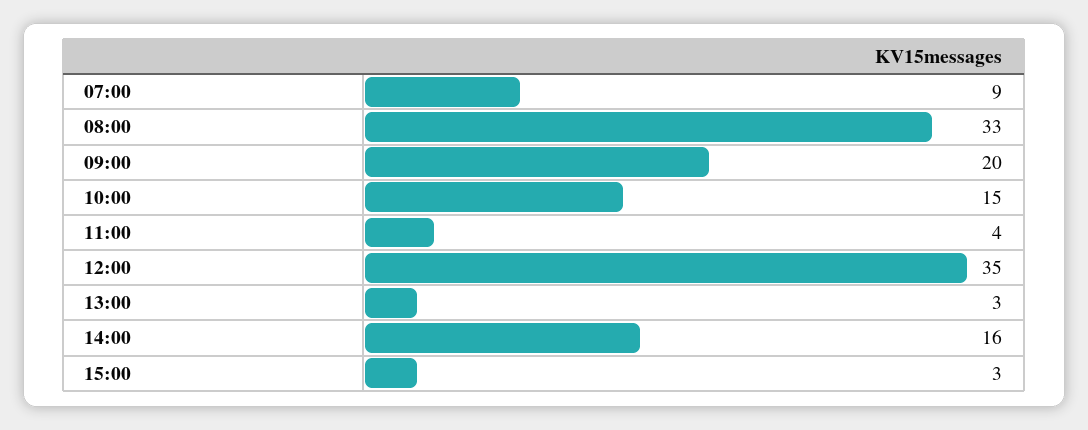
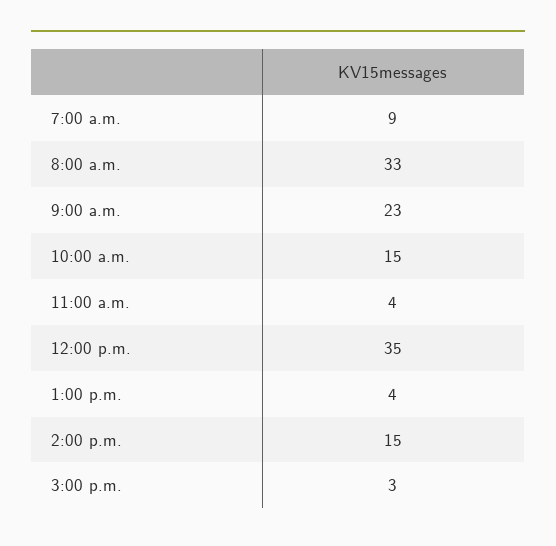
09:00: 20 -> 23
13:00: 3 -> 4
14:00: 16 -> 15

